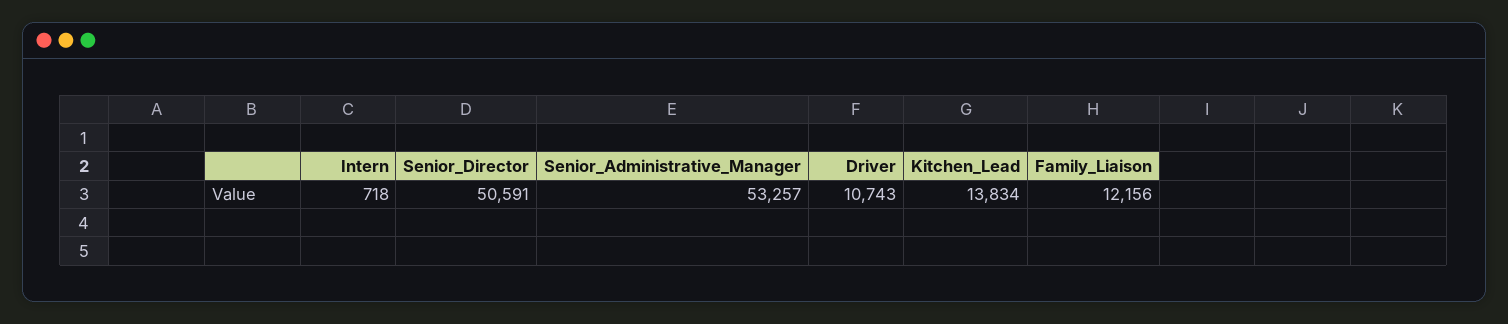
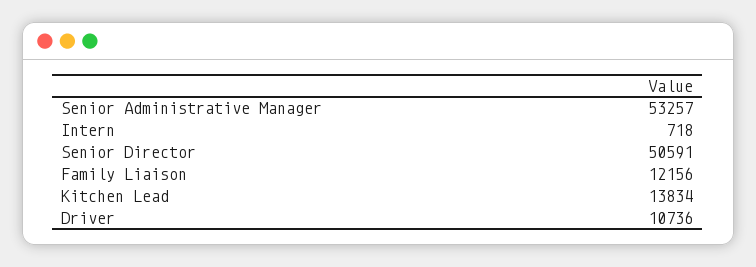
Driver: 10743 -> 10736

